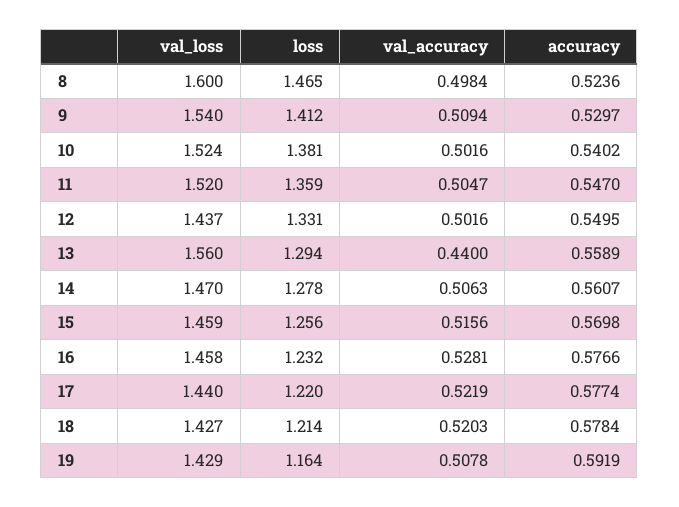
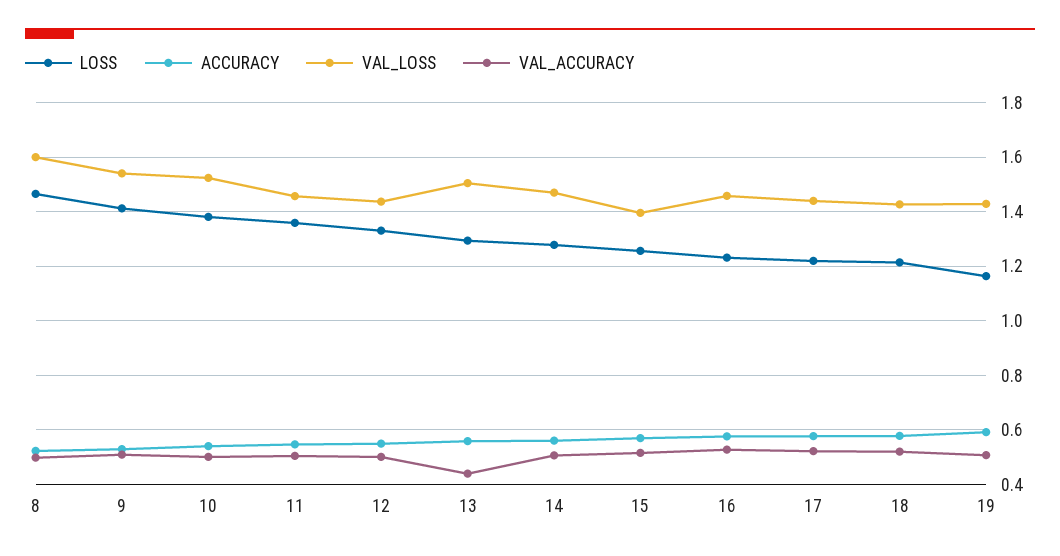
val_loss, 11: 1.52 -> 1.45
val_loss, 13: 1.56 -> 1.5
val_loss, 15: 1.459 -> 1.4

